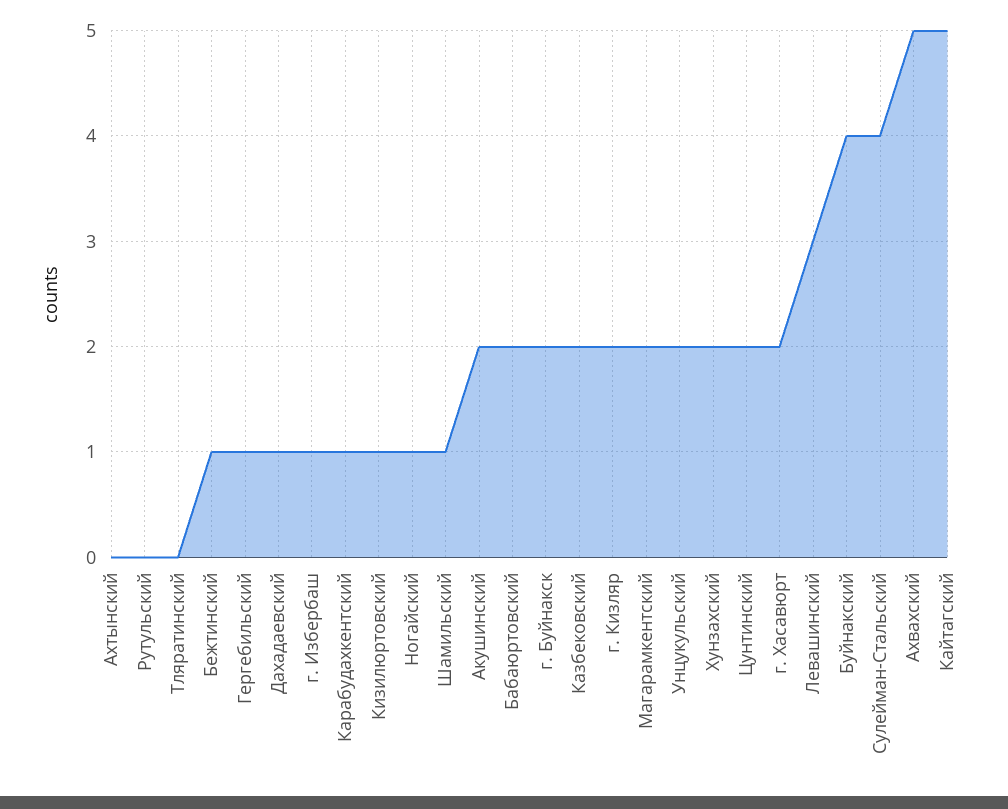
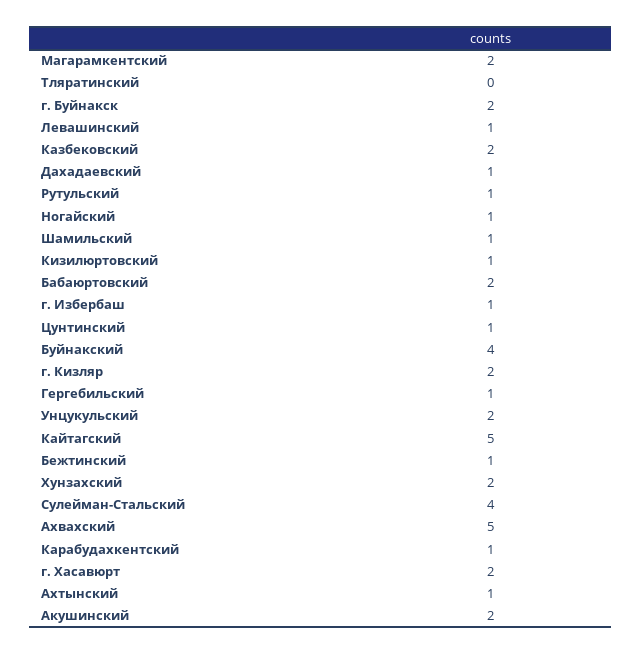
Ахтынский: 0 -> 1
Рутульский: 0 -> 1
Цунтинский: 2 -> 1
Левашинский: 3 -> 1

